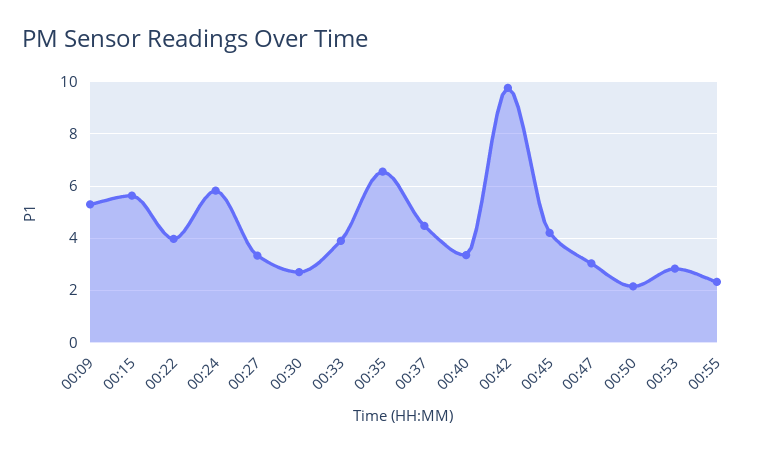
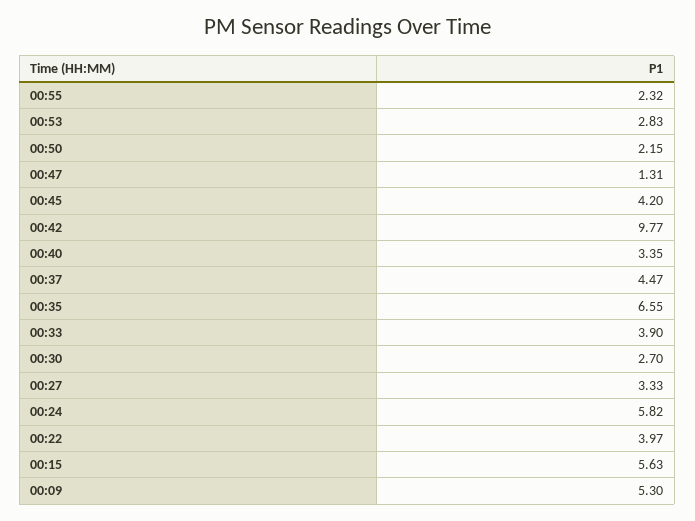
00:47: 3 -> 1.31

